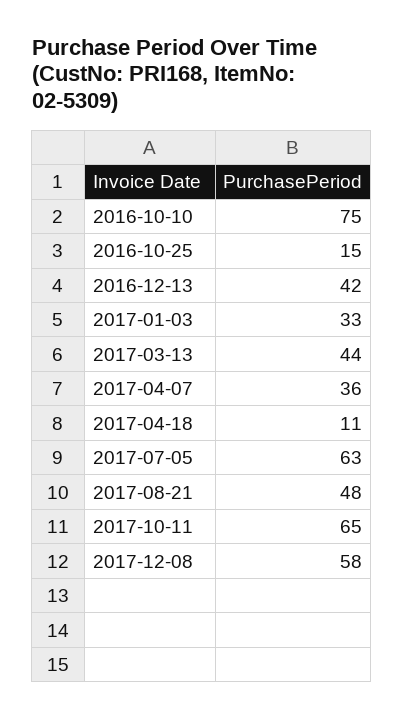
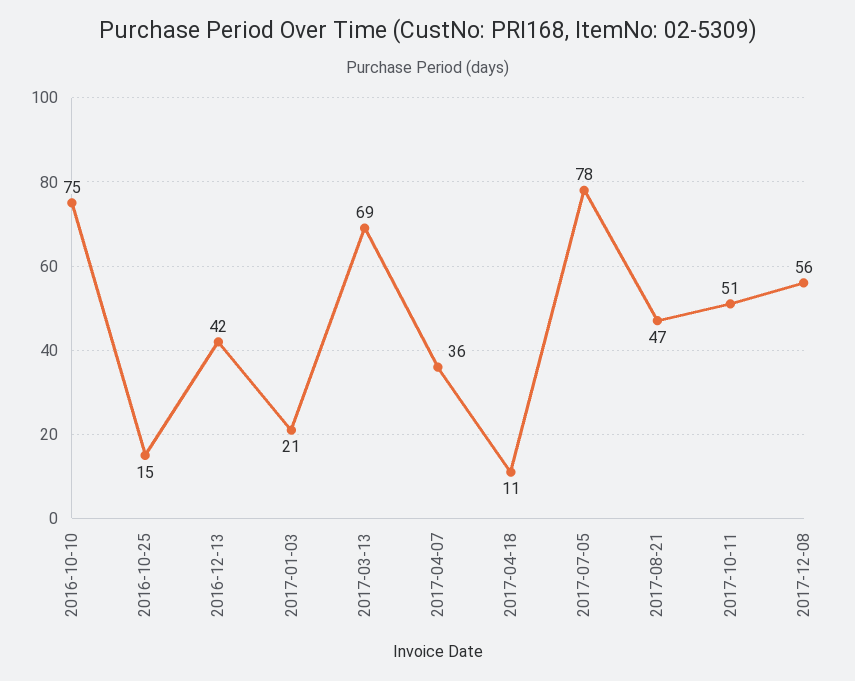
2017-01-03: 33 -> 21
2017-03-13: 44 -> 69
2017-07-05: 63 -> 78
2017-08-21: 48 -> 47
2017-10-11: 65 -> 51
2017-12-08: 58 -> 56

